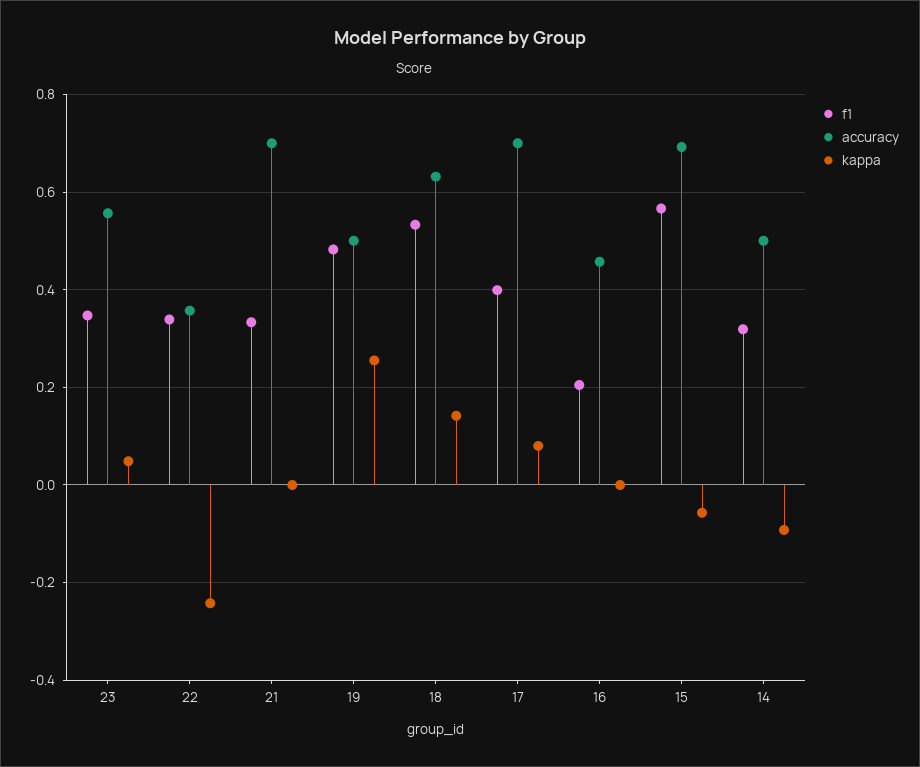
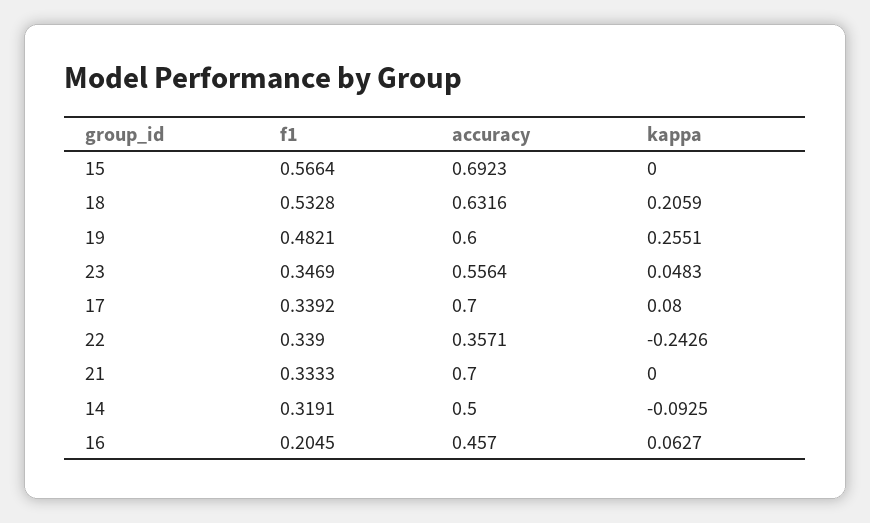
accuracy, 19: 0.5 -> 0.6
kappa, 18: 0.14 -> 0.2059
f1, 17: 0.4 -> 0.3392
kappa, 16: 0 -> 0.0627
kappa, 15: -0.06 -> 0

